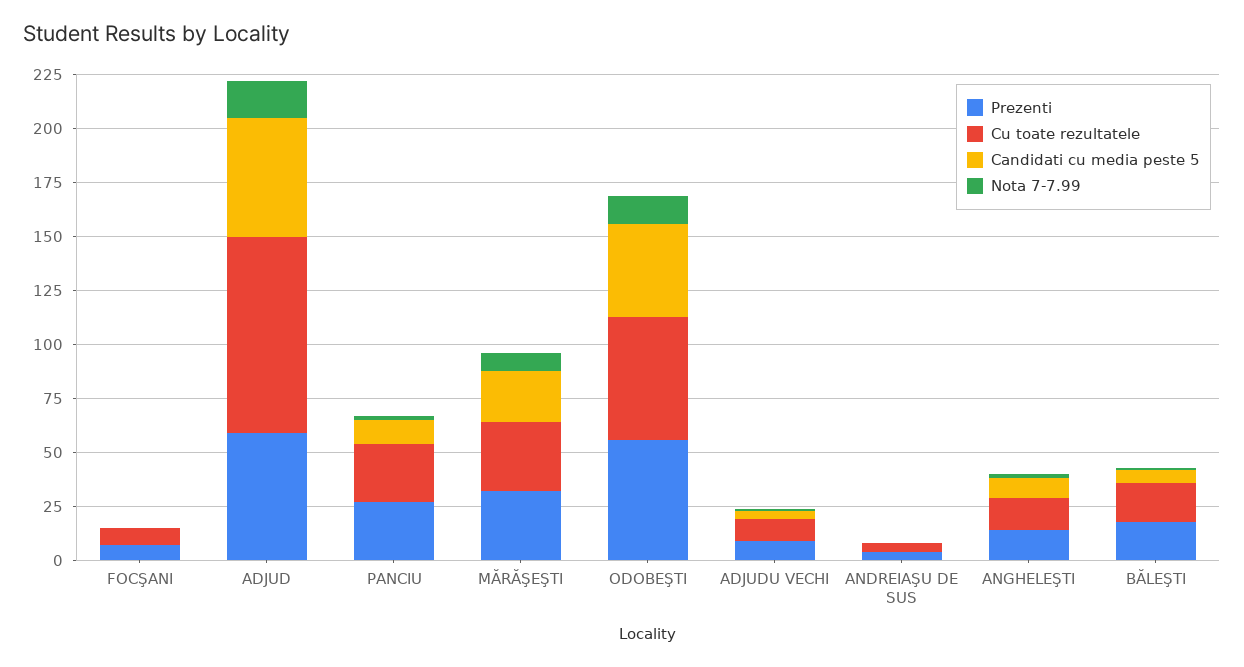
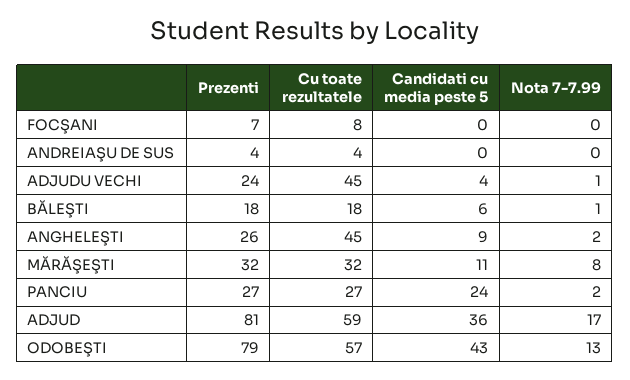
Prezenti, ADJUD: 60 -> 81
Cu toate rezultatele, ADJUD: 90 -> 59
Candidati cu media peste 5, ADJUD: 55 -> 36
Candidati cu media peste 5, PANCIU: 10 -> 24
Candidati cu media peste 5, MĂRĂŞEŞTI: 25 -> 11
Prezenti, ODOBEŞTI: 55 -> 79
Prezenti, ADJUDU VECHI: 10 -> 24
Cu toate rezultatele, ADJUDU VECHI: 10 -> 45
Prezenti, ANGHELEŞTI: 15 -> 26
Cu toate rezultatele, ANGHELEŞTI: 15 -> 45

